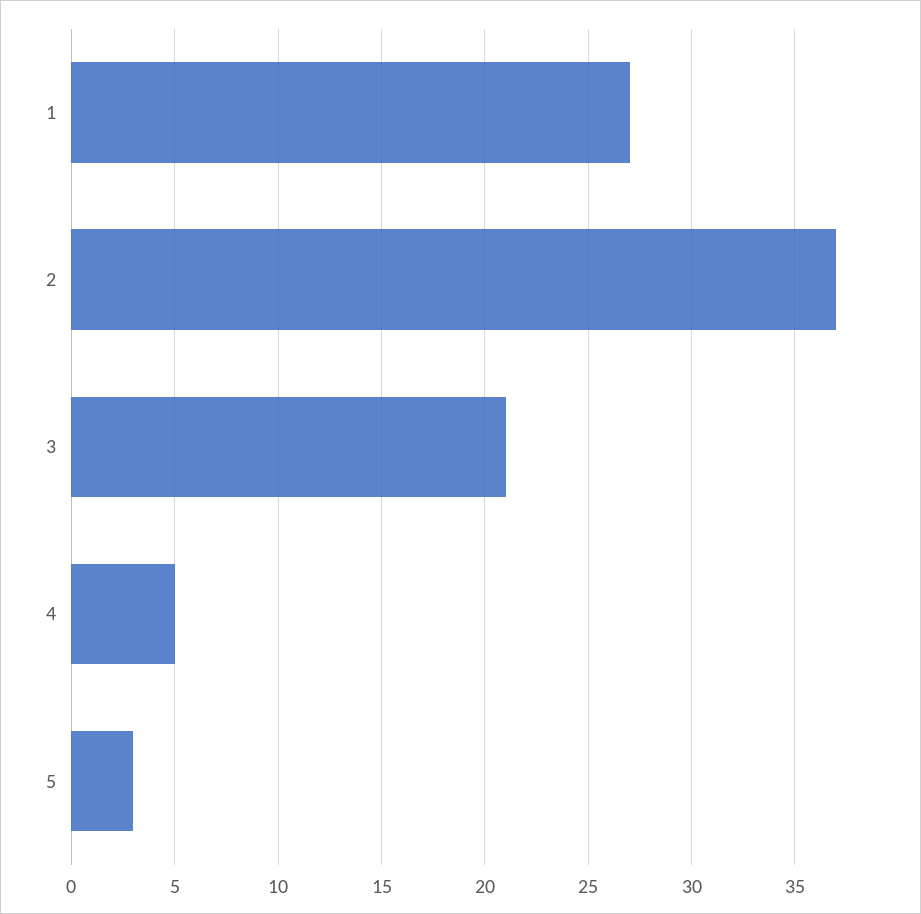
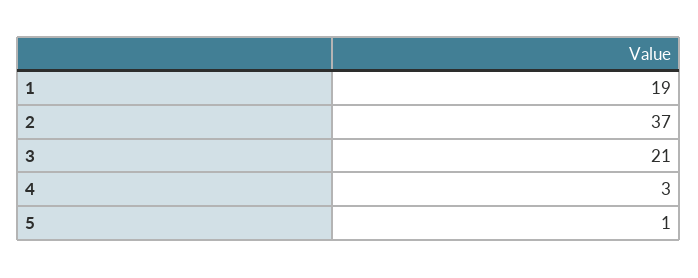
1: 27 -> 19
4: 5 -> 3
5: 3 -> 1

